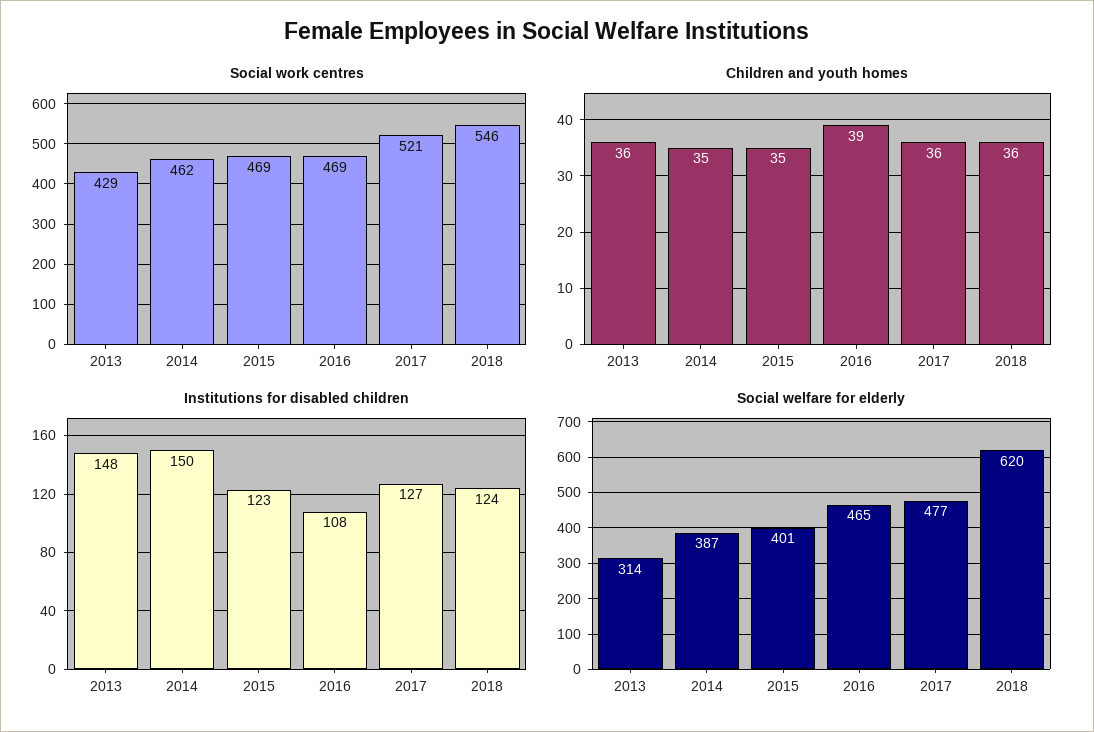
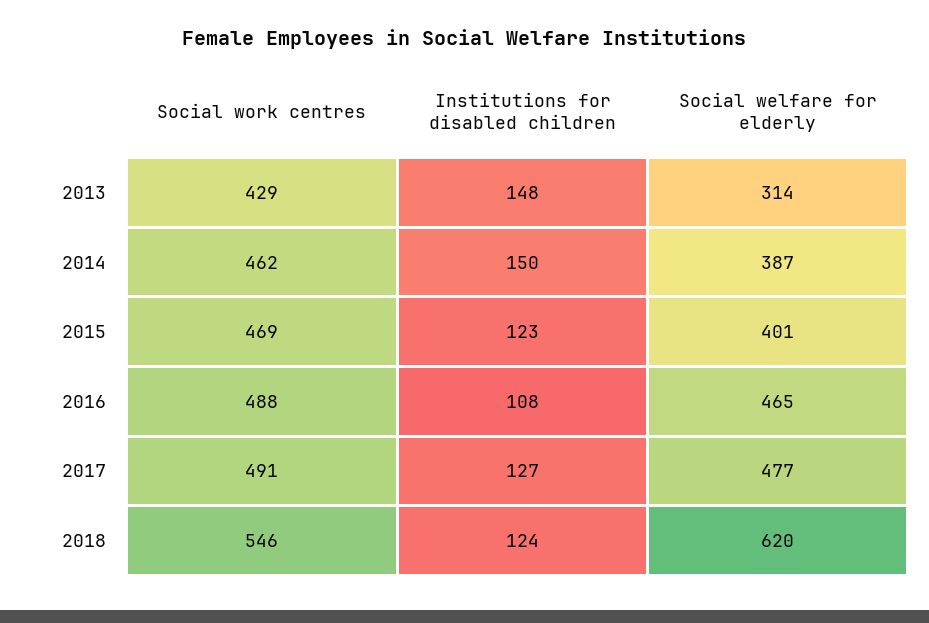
Social work centres, 2016: 469 -> 488
Social work centres, 2017: 521 -> 491
Children and youth homes, 2013: 36 -> none
Children and youth homes, 2014: 35 -> none
Children and youth homes, 2015: 35 -> none
Children and youth homes, 2016: 39 -> none
Children and youth homes, 2017: 36 -> none
Children and youth homes, 2018: 36 -> none

